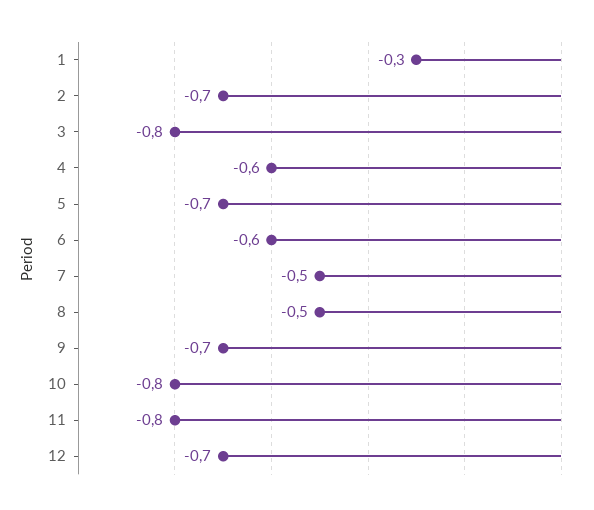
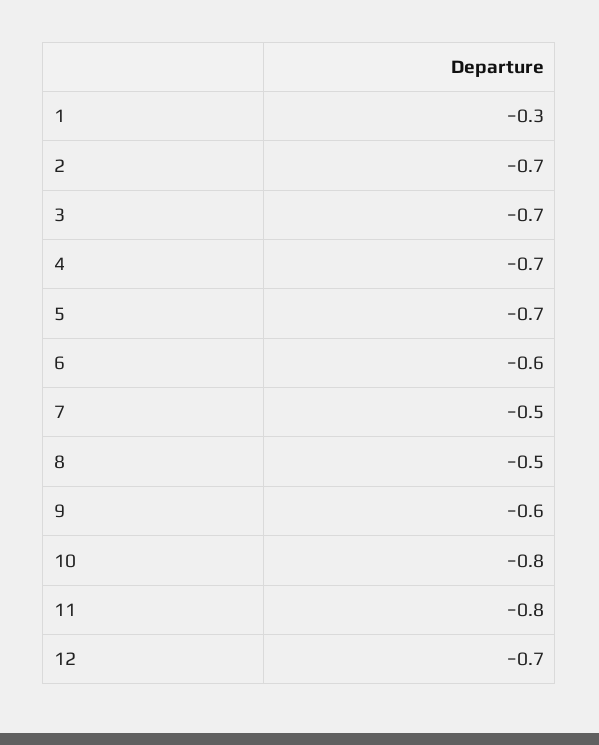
3: -0.8 -> -0.7
4: -0.6 -> -0.7
9: -0.7 -> -0.6

